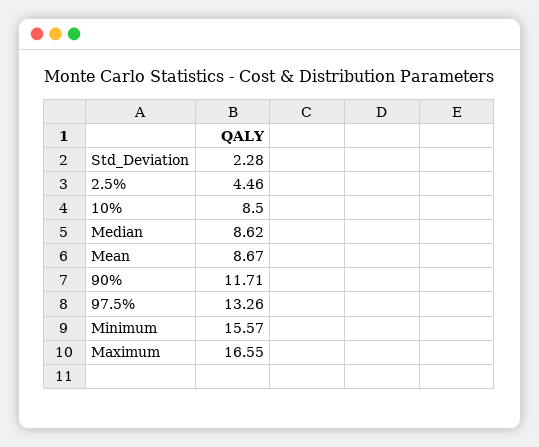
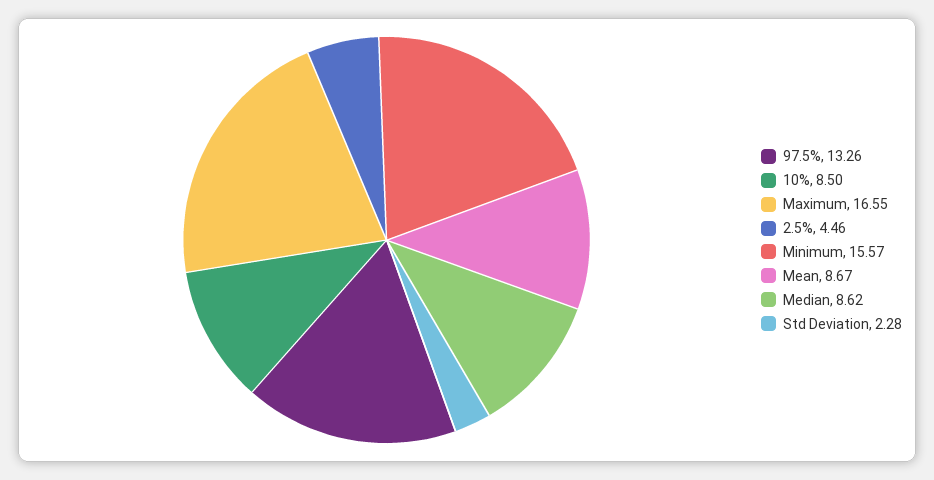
90%: 11.71 -> none

